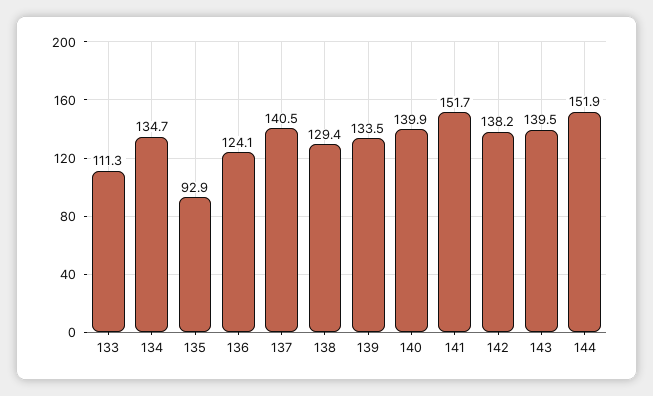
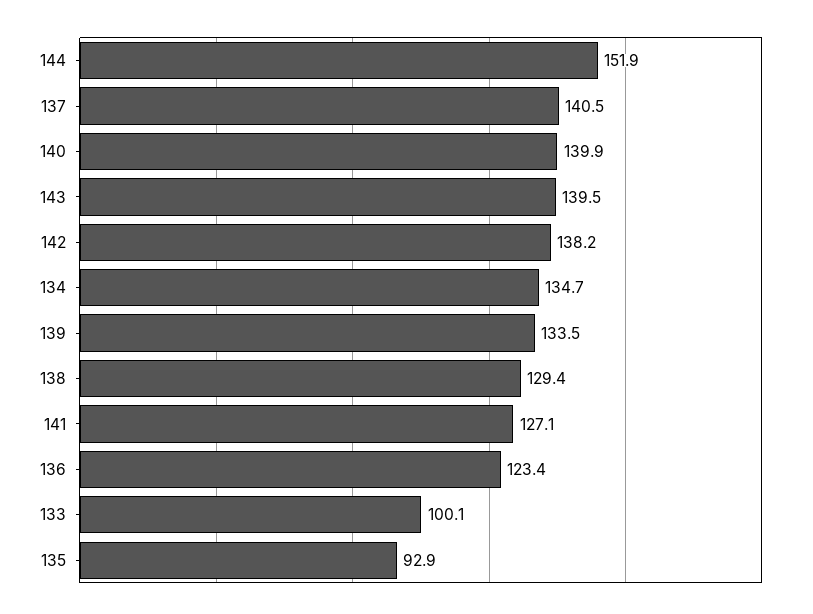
133: 111.3 -> 100.1
136: 124.1 -> 123.4
141: 151.7 -> 127.1

